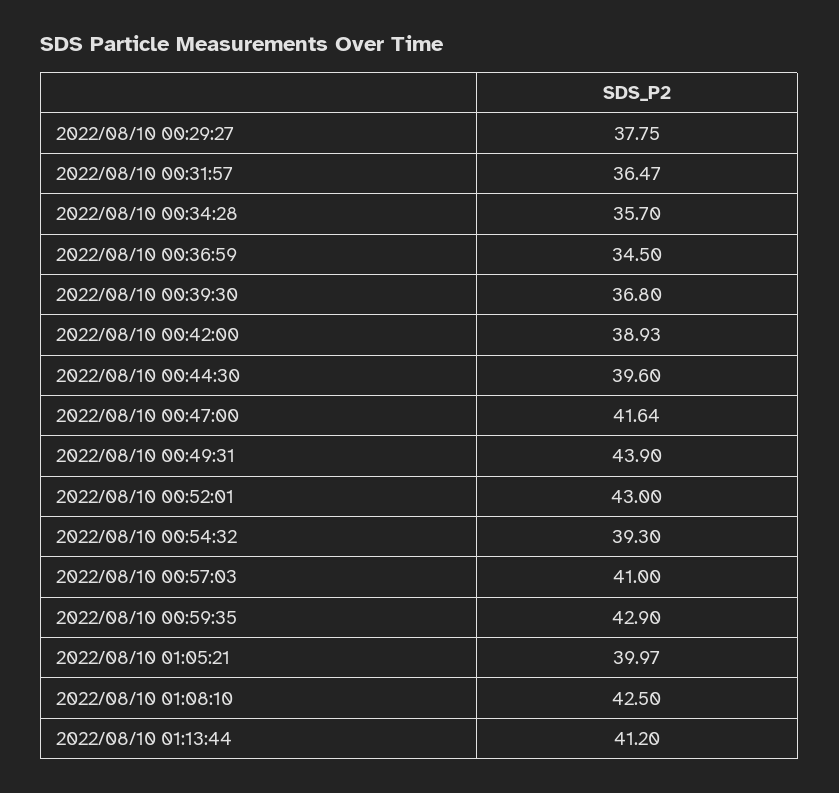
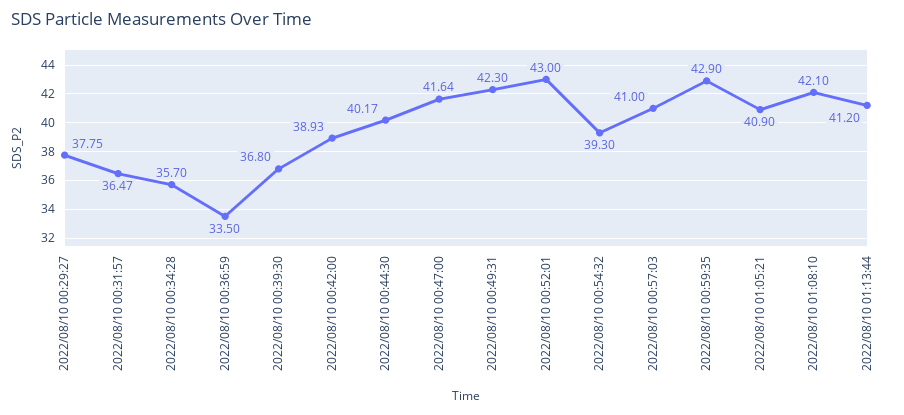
2022/08/10 00:36:59: 34.5 -> 33.5
2022/08/10 00:44:30: 39.6 -> 40.17
2022/08/10 00:49:31: 43.9 -> 42.3
2022/08/10 01:05:21: 39.97 -> 40.9
2022/08/10 01:08:10: 42.5 -> 42.1

